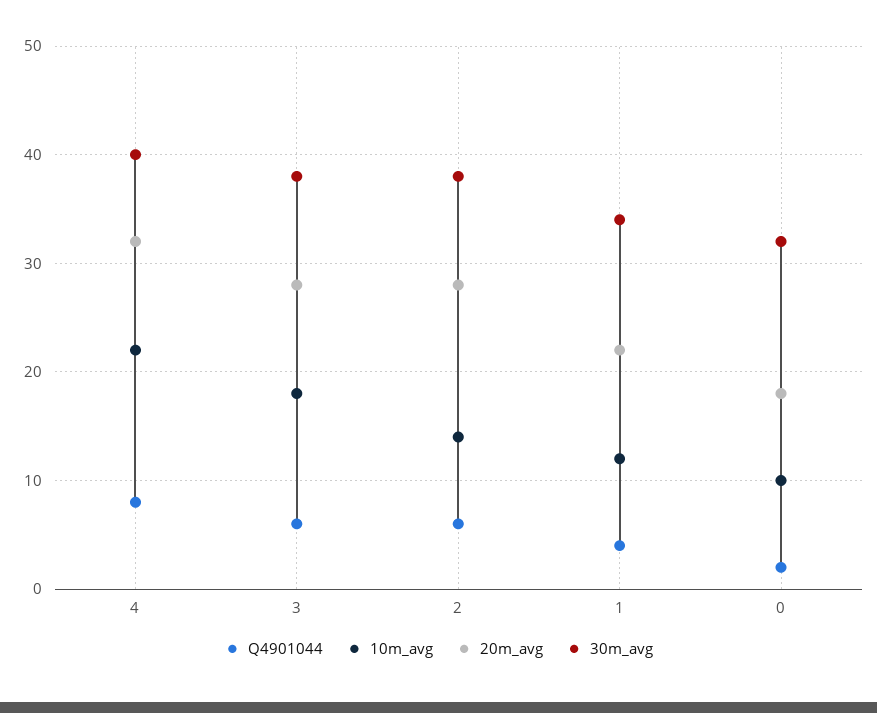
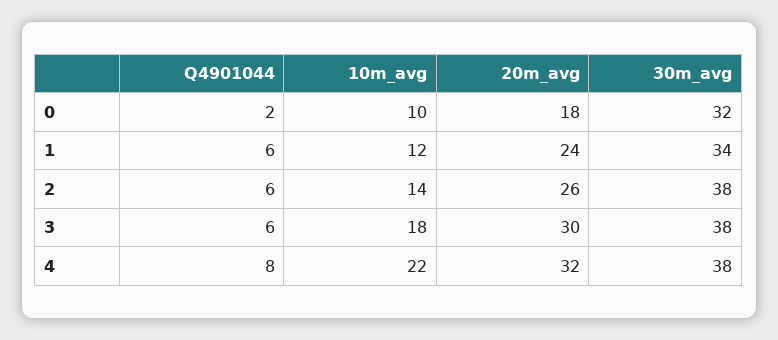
30m_avg, 4: 40 -> 38
20m_avg, 3: 28 -> 30
20m_avg, 2: 28 -> 26
Q4901044, 1: 4 -> 6
20m_avg, 1: 22 -> 24

